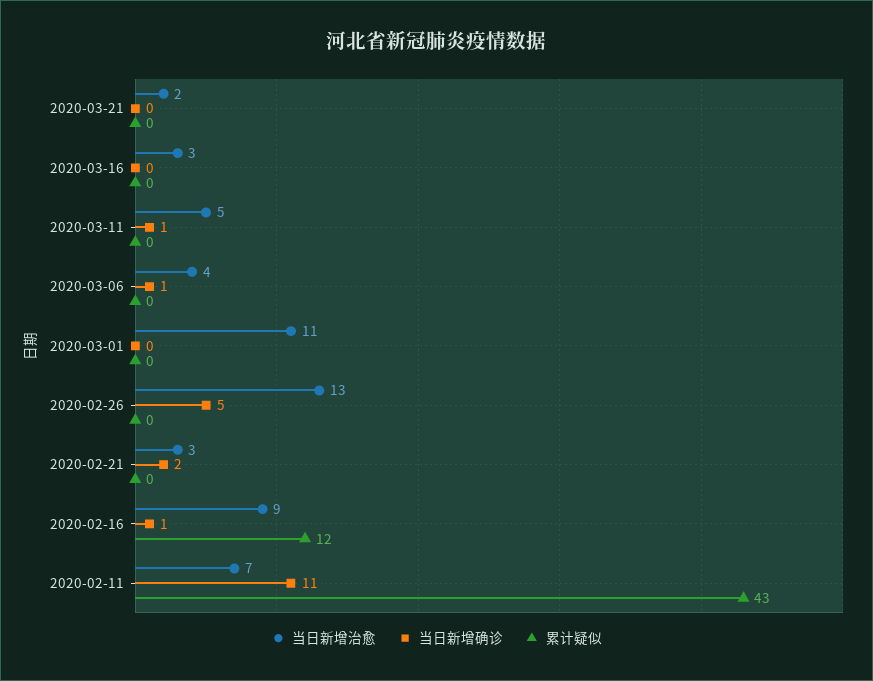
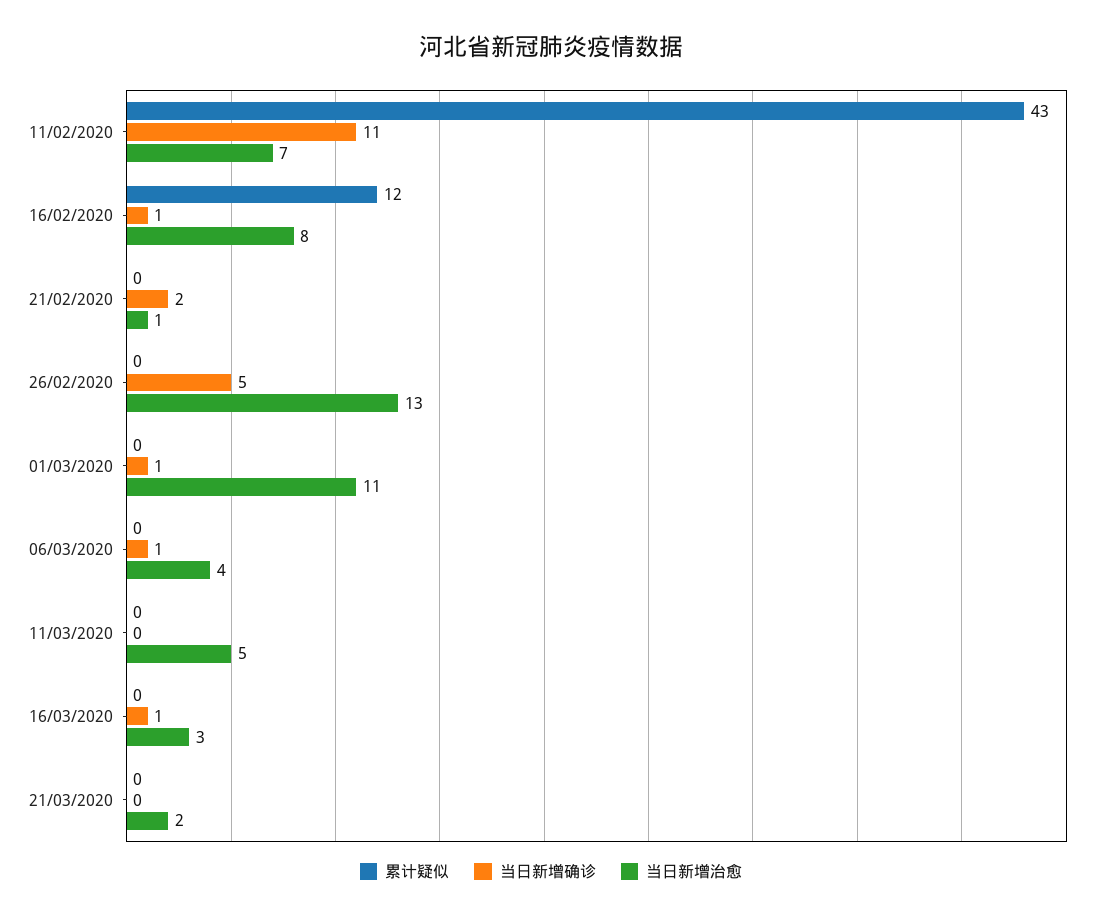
当日新增确诊, 2020-03-16: 0 -> 1
当日新增确诊, 2020-03-11: 1 -> 0
当日新增确诊, 2020-03-01: 0 -> 1
当日新增治愈, 2020-02-21: 3 -> 1
当日新增治愈, 2020-02-16: 9 -> 8

